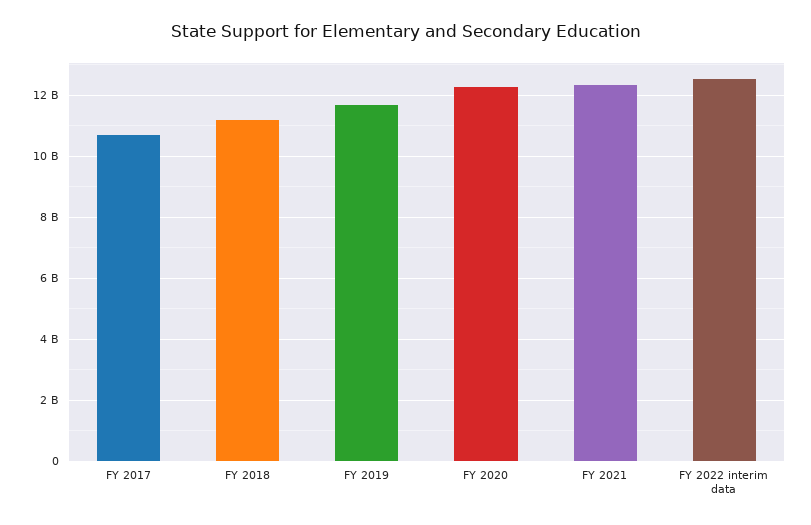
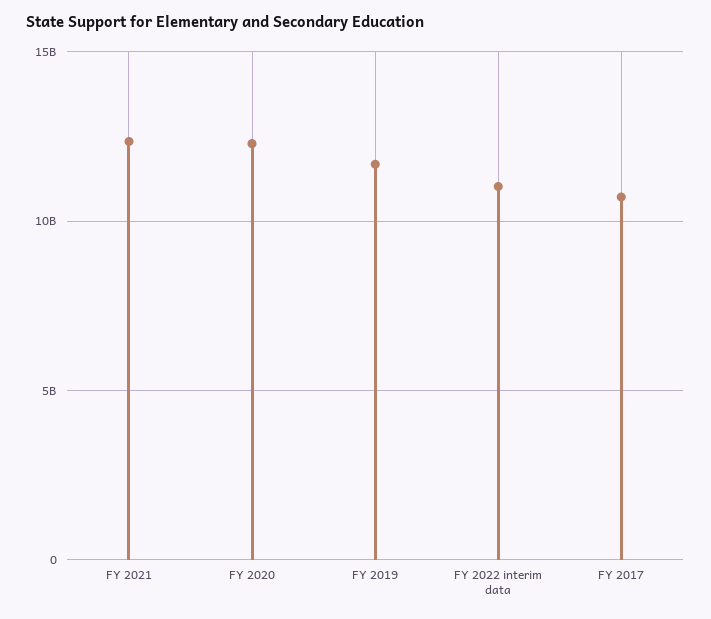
FY 2018: 11200000000 -> none
FY 2022 interim data: 12600000000 -> 11000000000

